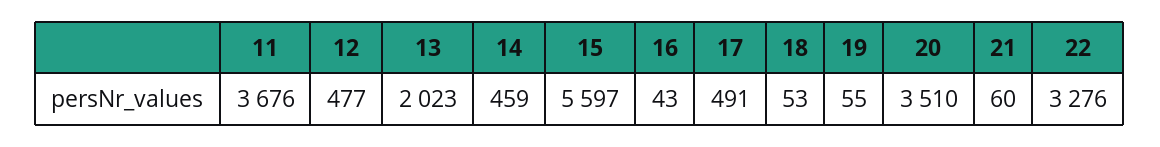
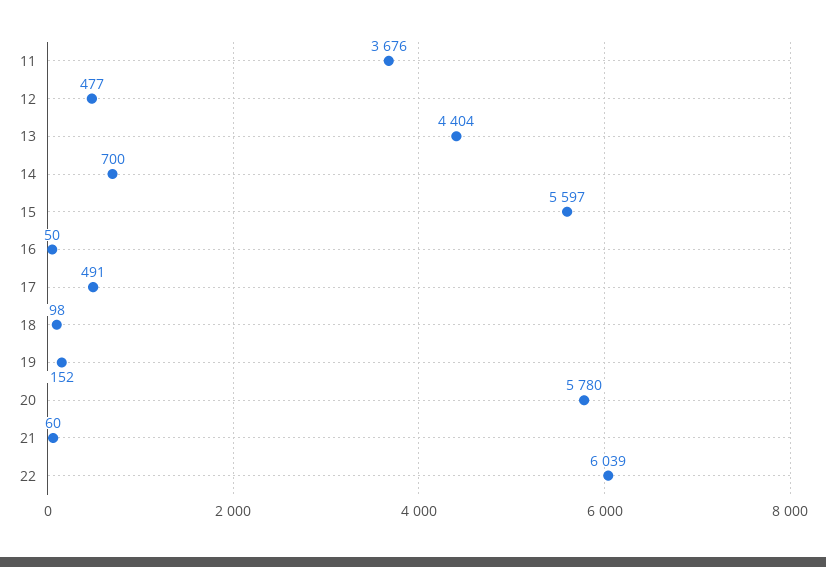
13: 2023 -> 4404
14: 459 -> 700
16: 43 -> 50
18: 53 -> 98
19: 55 -> 152
20: 3510 -> 5780
22: 3276 -> 6039

